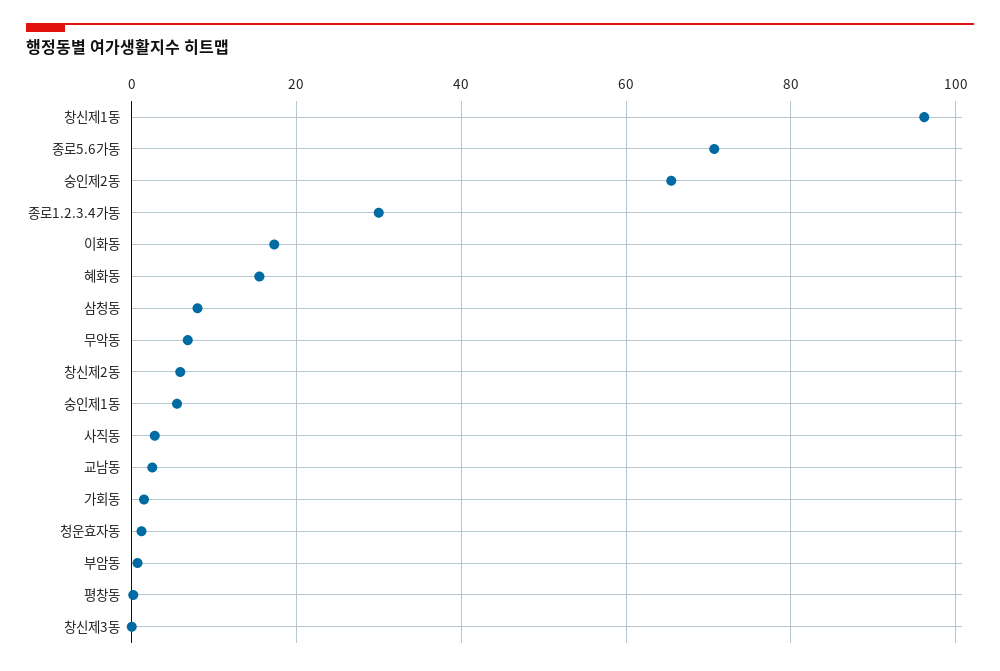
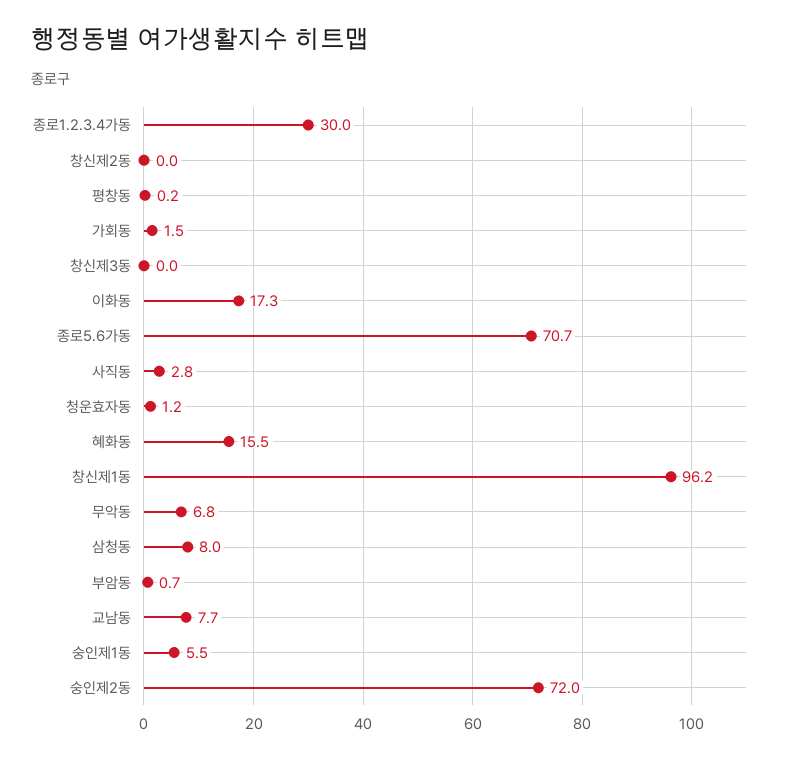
숭인제2동: 66 -> 72
창신제2동: 6 -> 0
교남동: 2 -> 7.7

